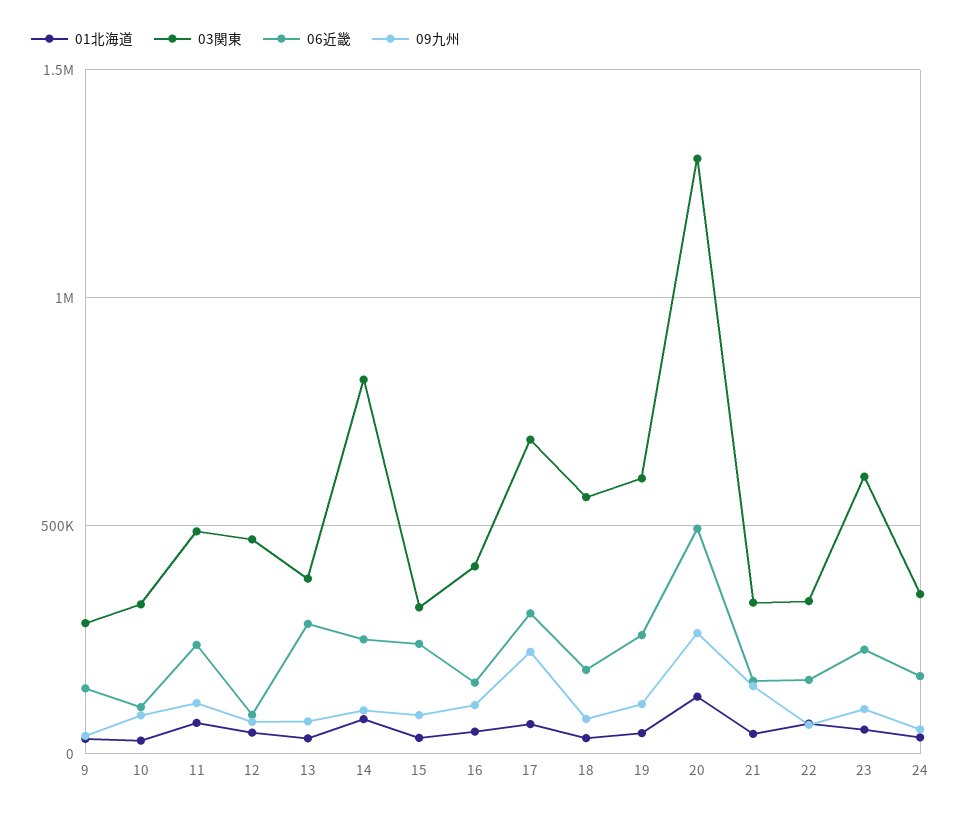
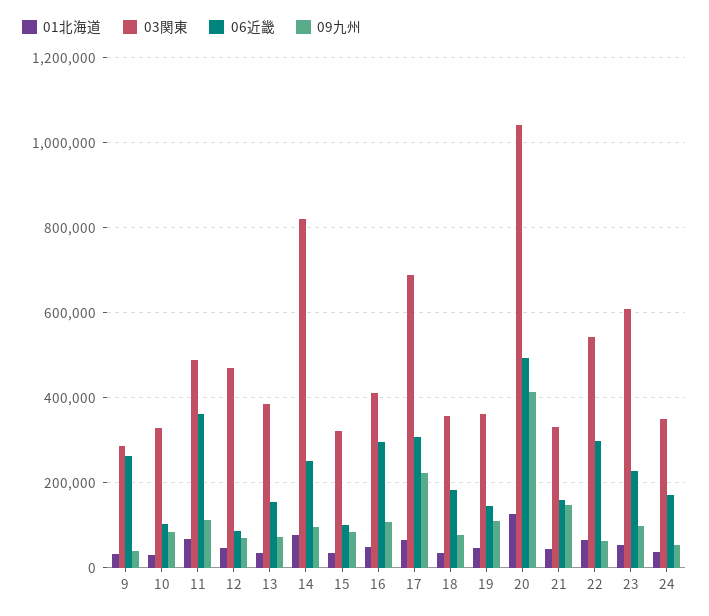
06近畿, 9: 150000 -> 260000
06近畿, 11: 250000 -> 360000
06近畿, 13: 300000 -> 160000
06近畿, 15: 250000 -> 100000
06近畿, 16: 150000 -> 300000
03関東, 18: 550000 -> 360000
03関東, 19: 600000 -> 360000
06近畿, 19: 250000 -> 140000
03関東, 20: 1300000 -> 1040000
09九州, 20: 250000 -> 420000
03関東, 22: 350000 -> 540000
06近畿, 22: 150000 -> 300000

